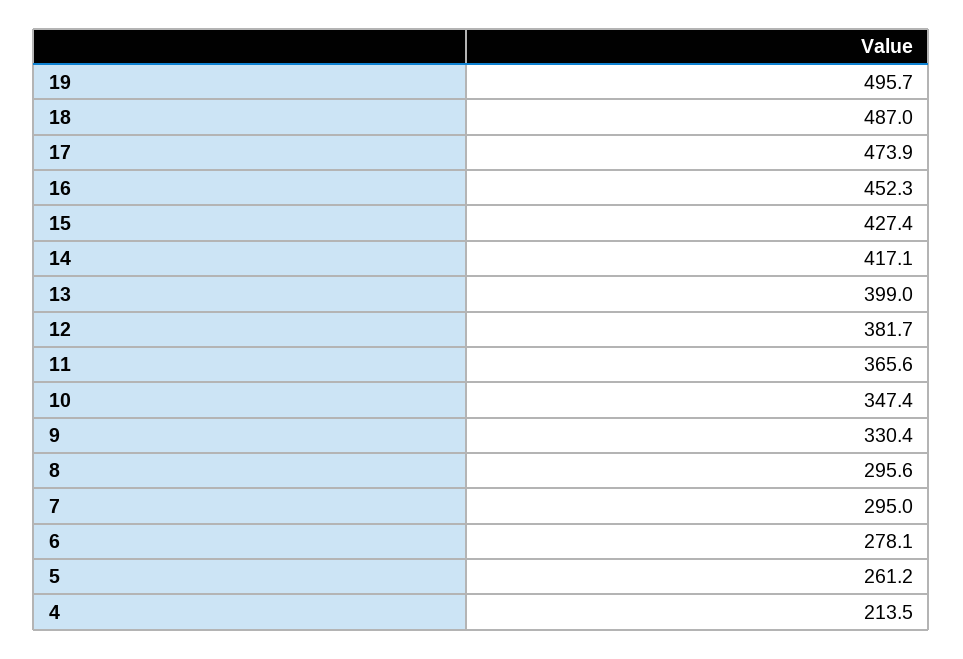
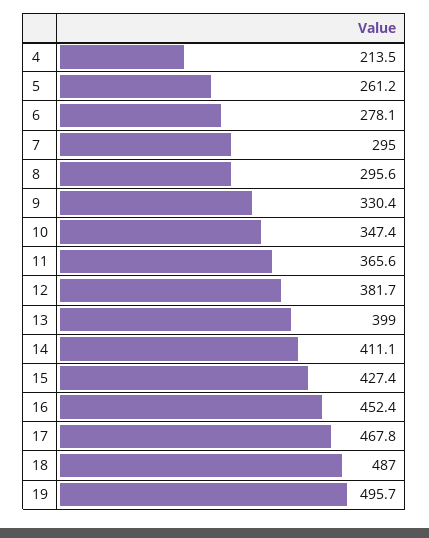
17: 473.9 -> 467.8
16: 452.3 -> 452.4
14: 417.1 -> 411.1

